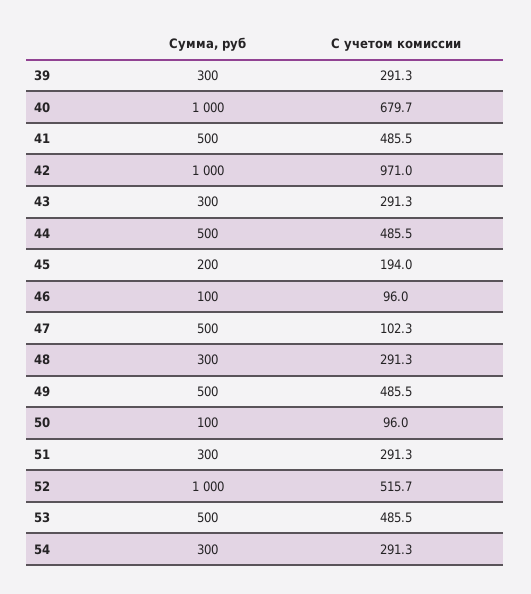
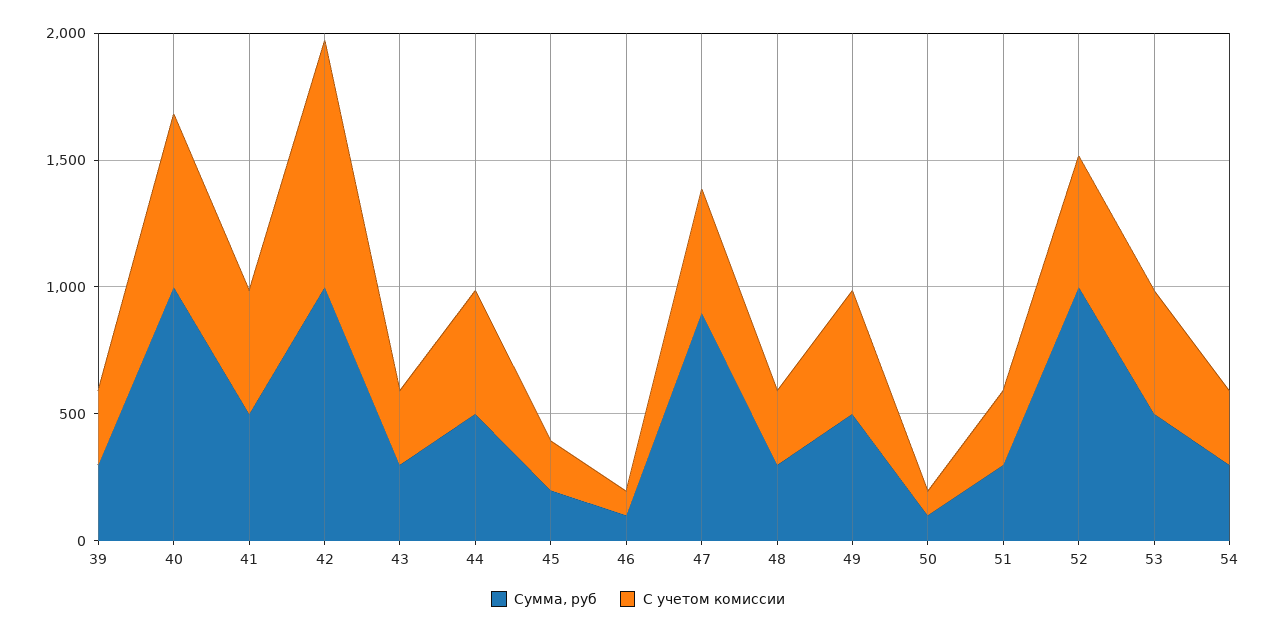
Сумма, руб, 47: 500 -> 900
С учетом комиссии, 47: 102.3 -> 500

